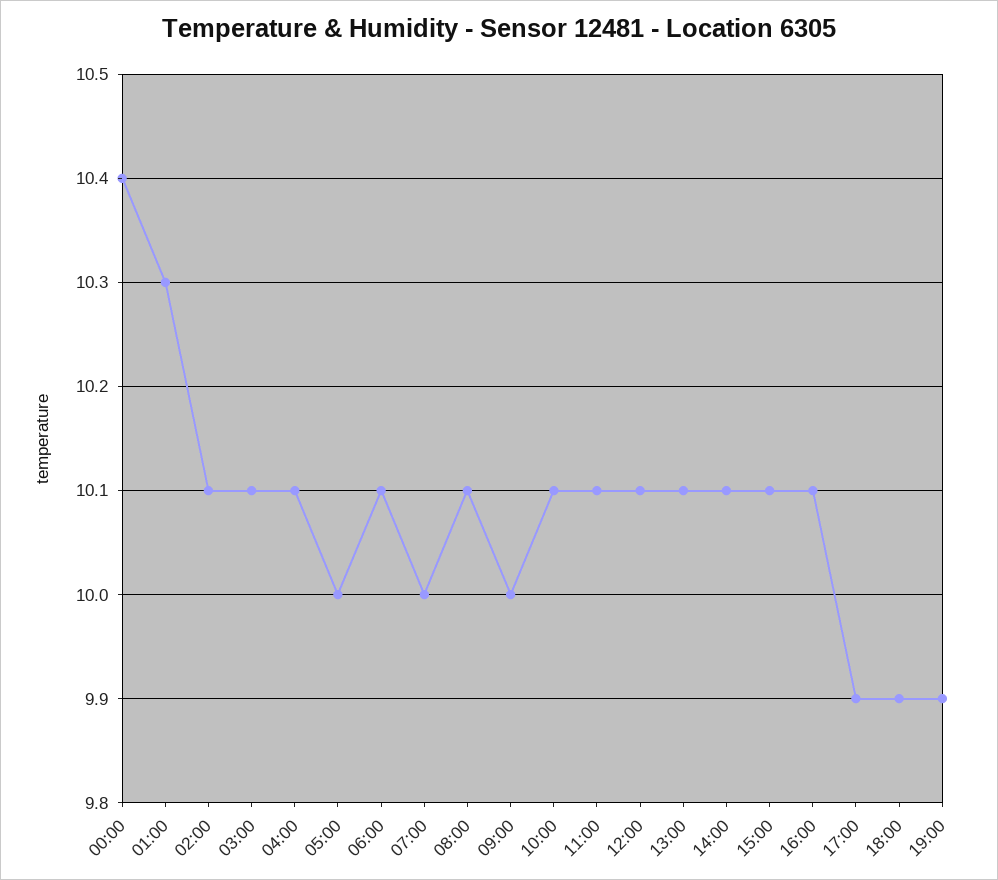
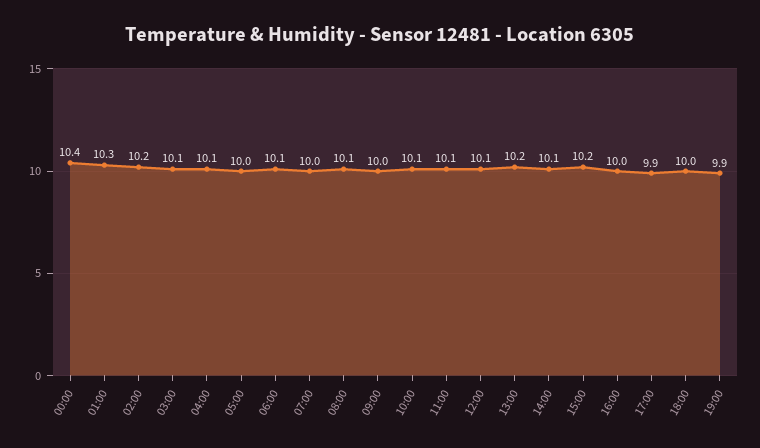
02:00: 10.1 -> 10.2
13:00: 10.1 -> 10.2
15:00: 10.1 -> 10.2
16:00: 10.1 -> 10
18:00: 9.9 -> 10

